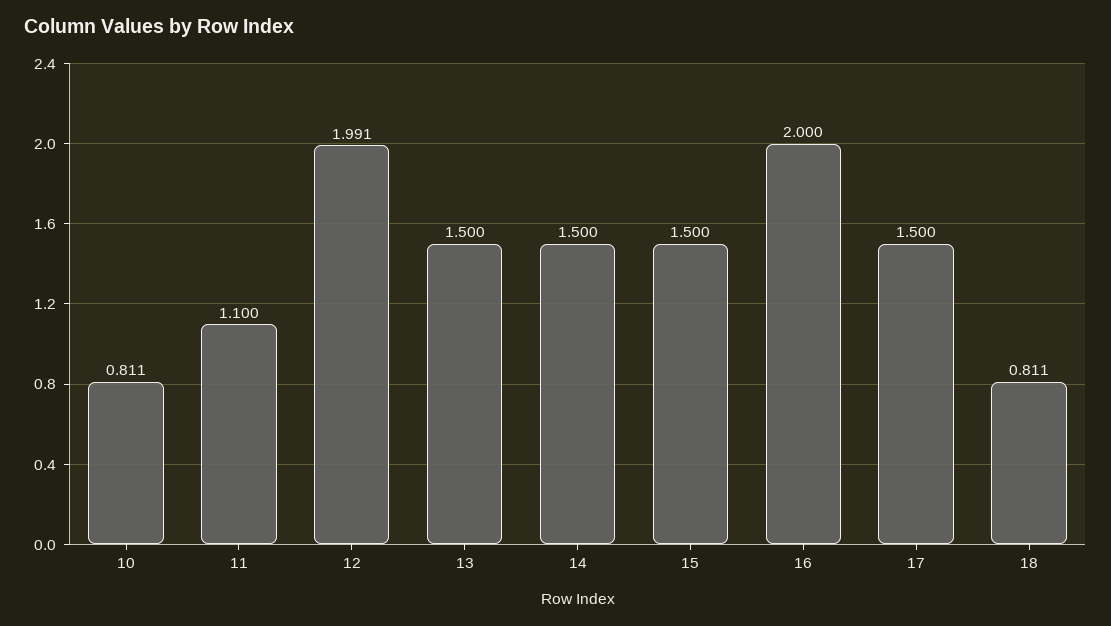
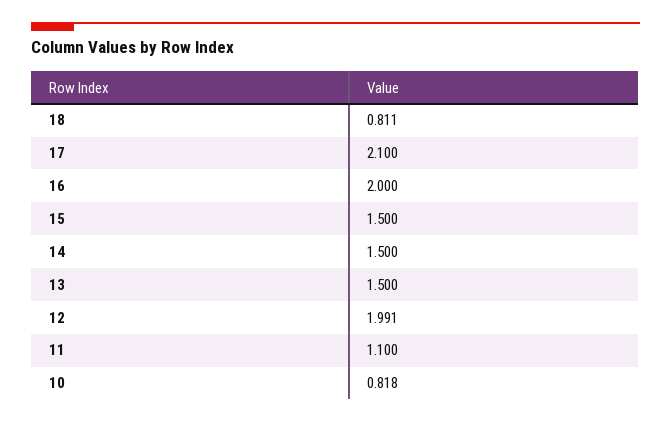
10: 0.811 -> 0.818
17: 1.5 -> 2.1

